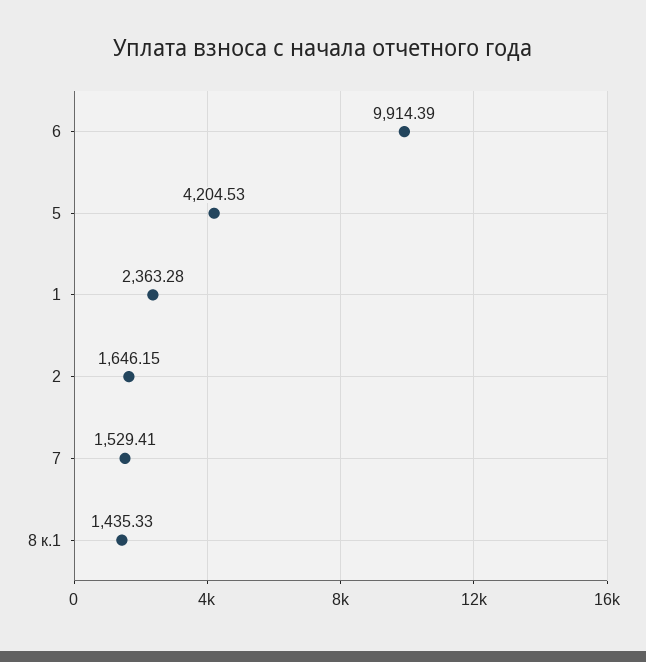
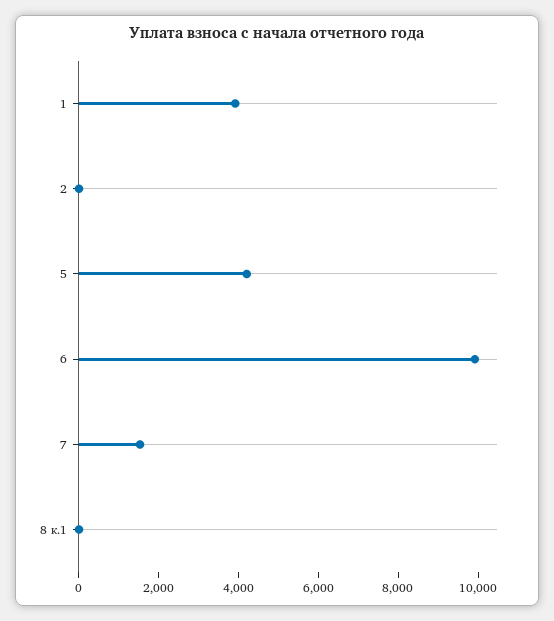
1: 2363.28 -> 4000
2: 1646.15 -> 0
8 к.1: 1435.33 -> 0

